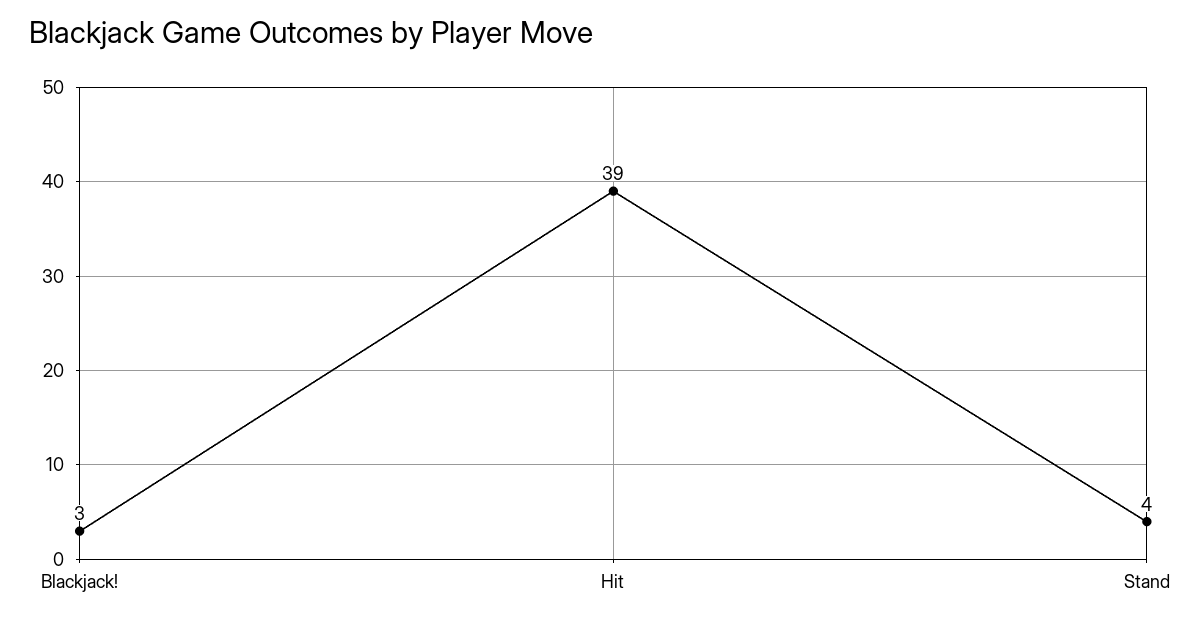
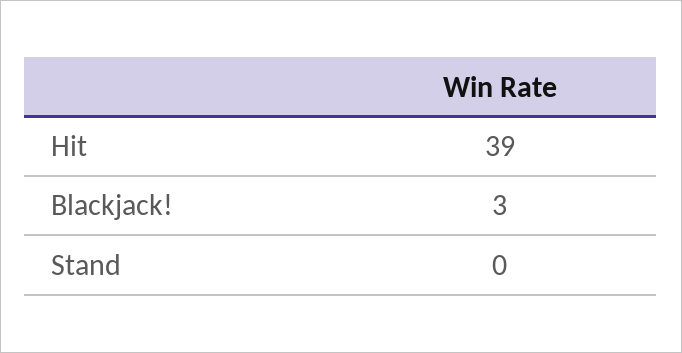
Stand: 4 -> 0

